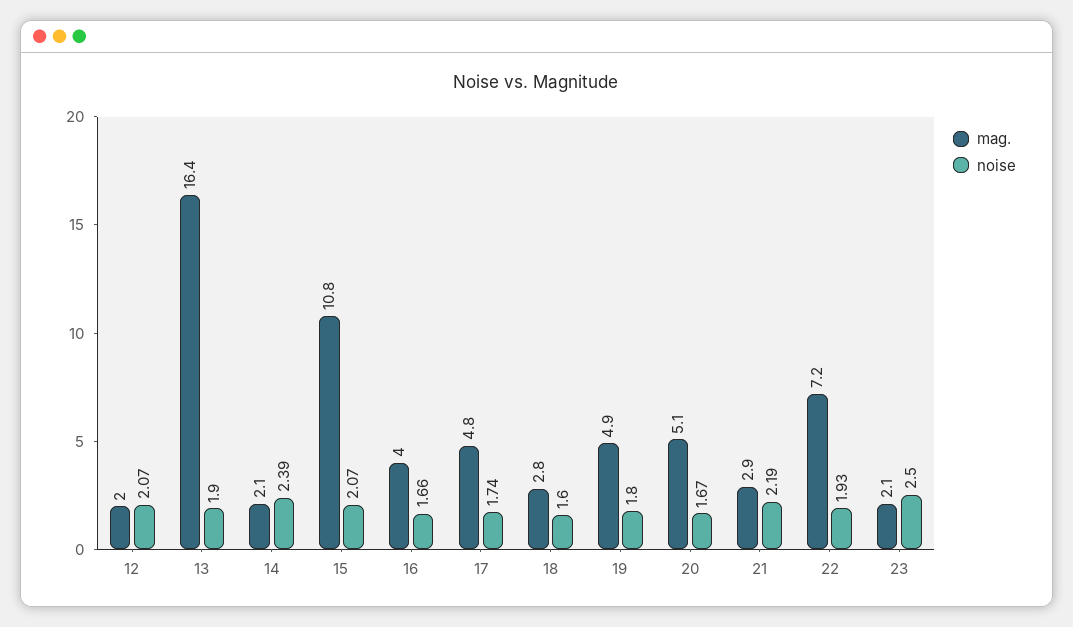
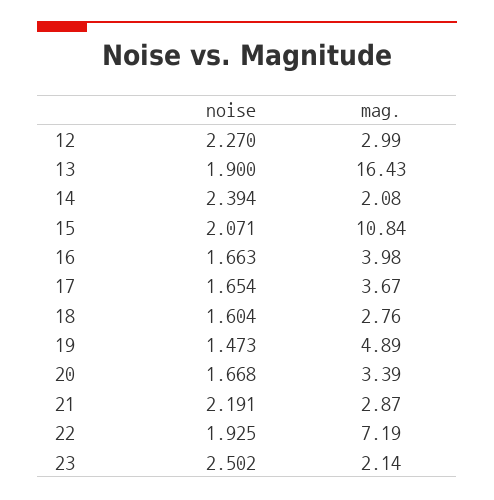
mag., 12: 2 -> 2.99
noise, 12: 2.07 -> 2.27
mag., 17: 4.8 -> 3.67
noise, 17: 1.74 -> 1.654
noise, 19: 1.8 -> 1.473
mag., 20: 5.1 -> 3.39

